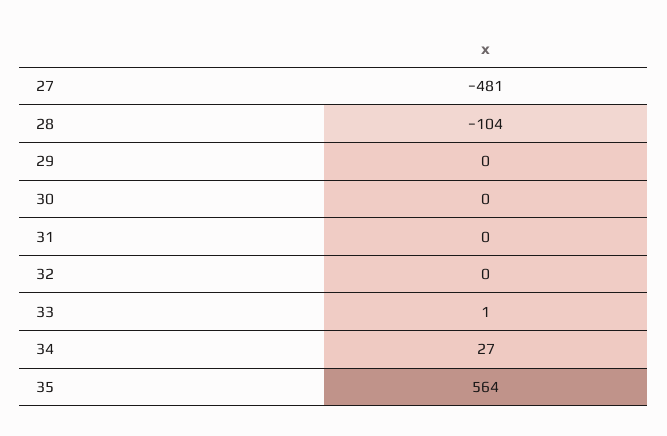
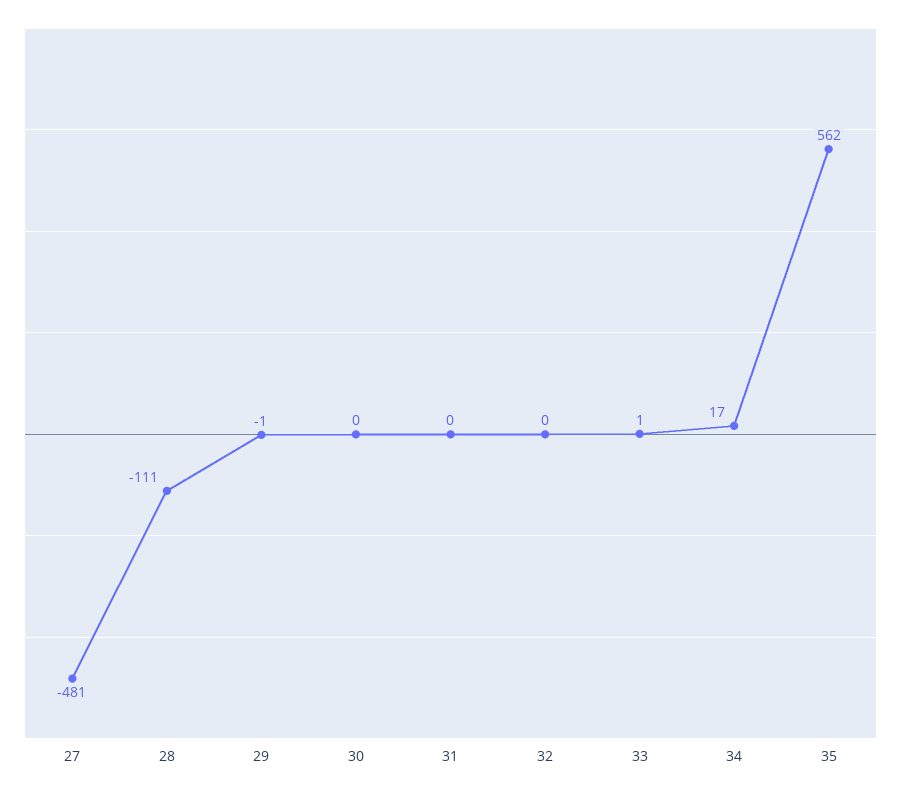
28: -104 -> -111
29: 0 -> -1
34: 27 -> 17
35: 564 -> 562

